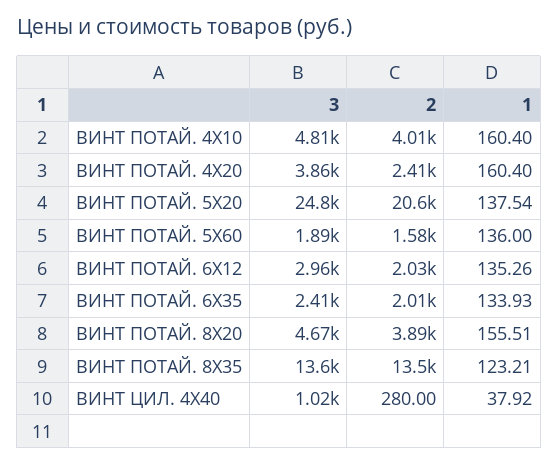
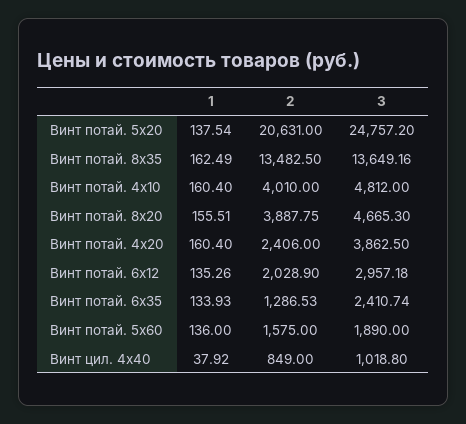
2, ВИНТ ПОТАЙ. 6Х35: 2010 -> 1286.53
1, ВИНТ ПОТАЙ. 8Х35: 123.21 -> 162.49
2, ВИНТ ЦИЛ. 4Х40: 280 -> 849

